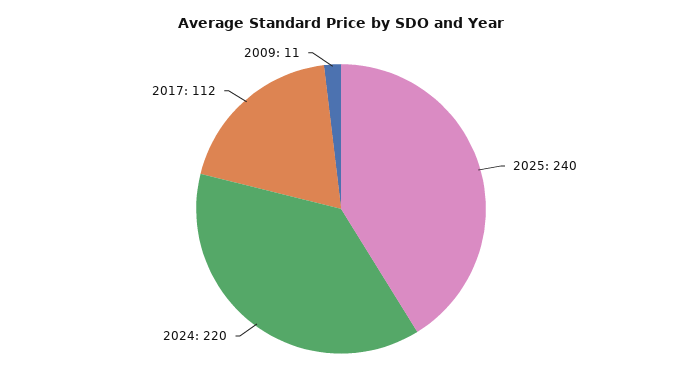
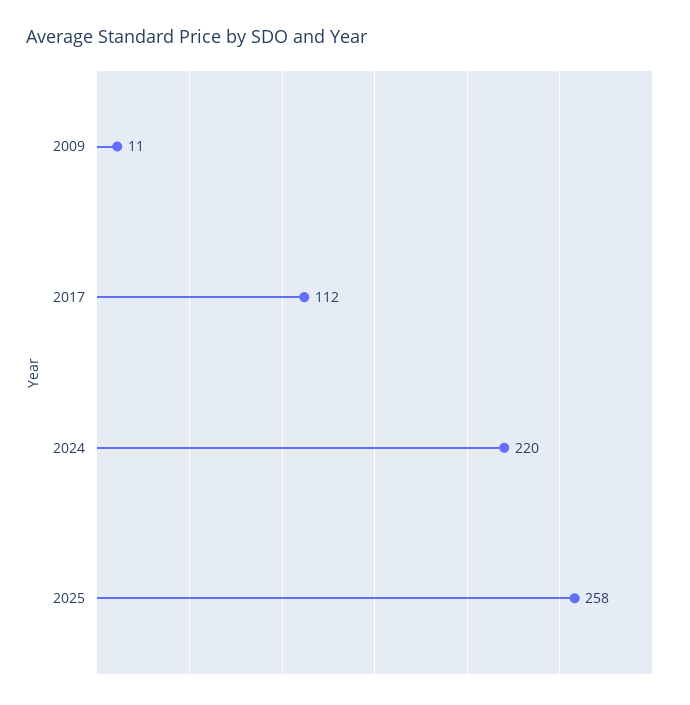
2025: 240 -> 258

